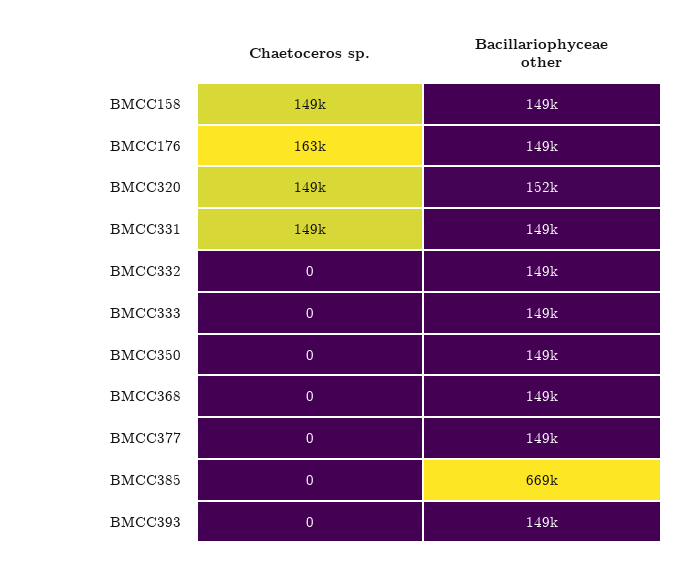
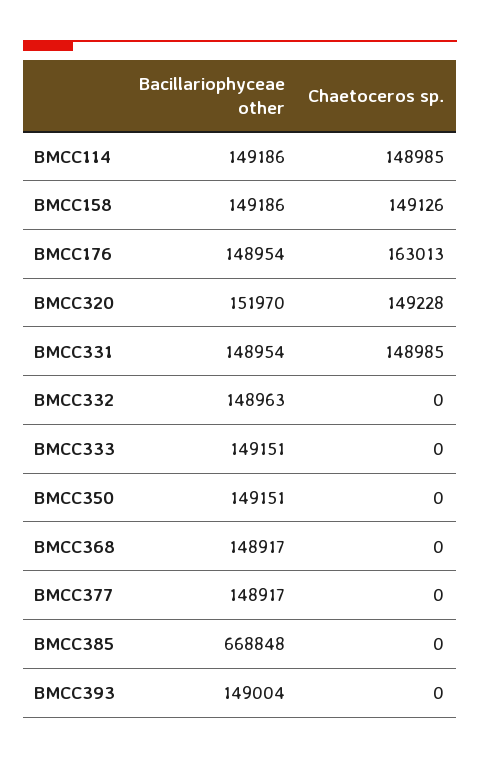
Bacillariophyceae other, BMCC114: none -> 149186
Chaetoceros sp., BMCC114: none -> 148985

